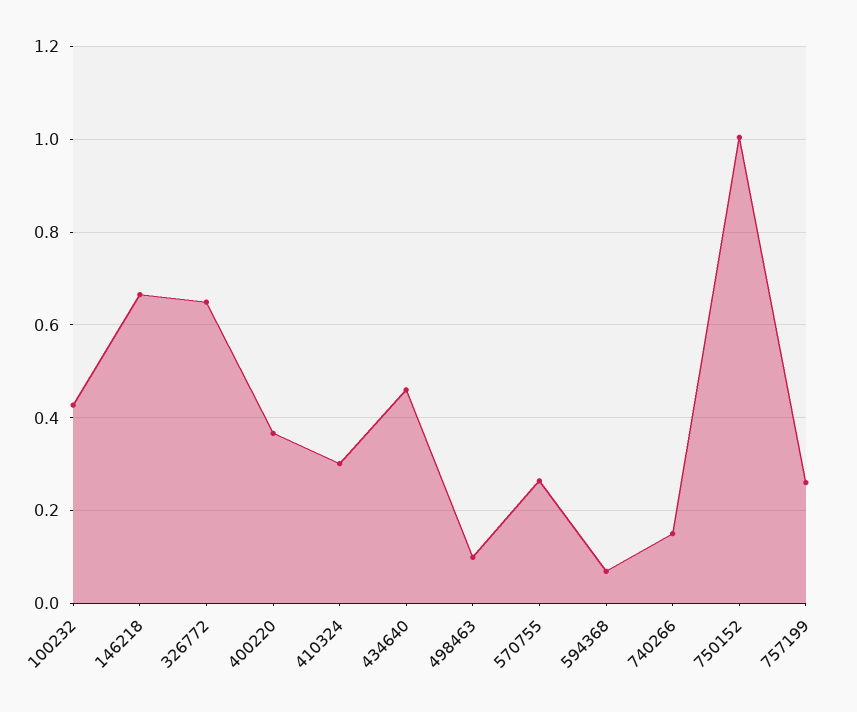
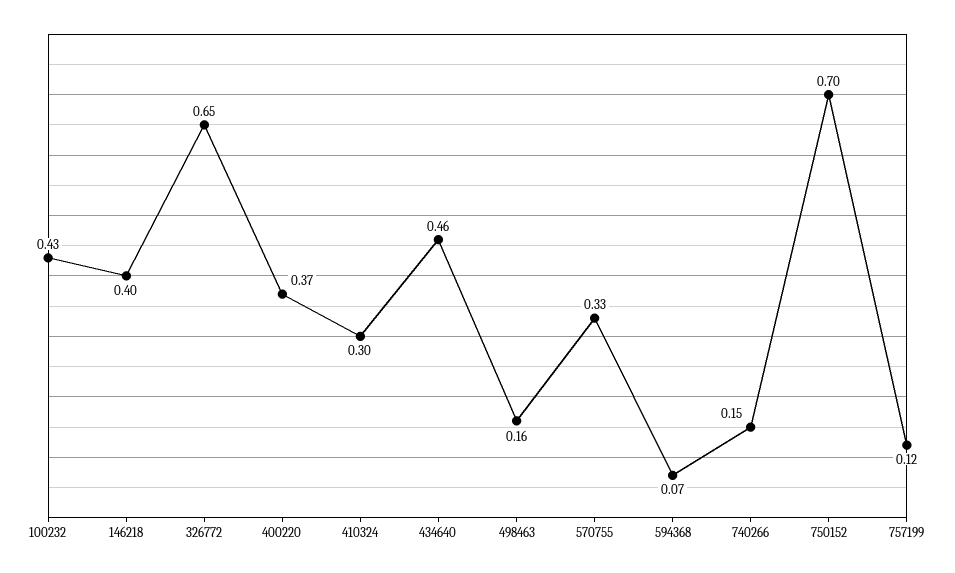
146218: 0.66 -> 0.4
498463: 0.1 -> 0.16
570755: 0.26 -> 0.33
750152: 1 -> 0.7
757199: 0.26 -> 0.12

